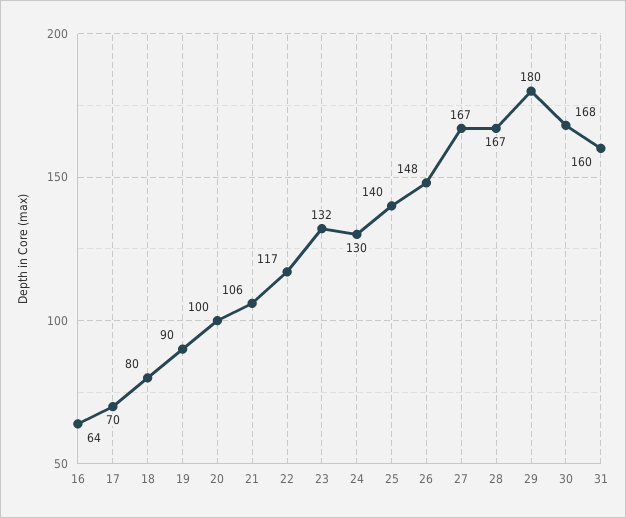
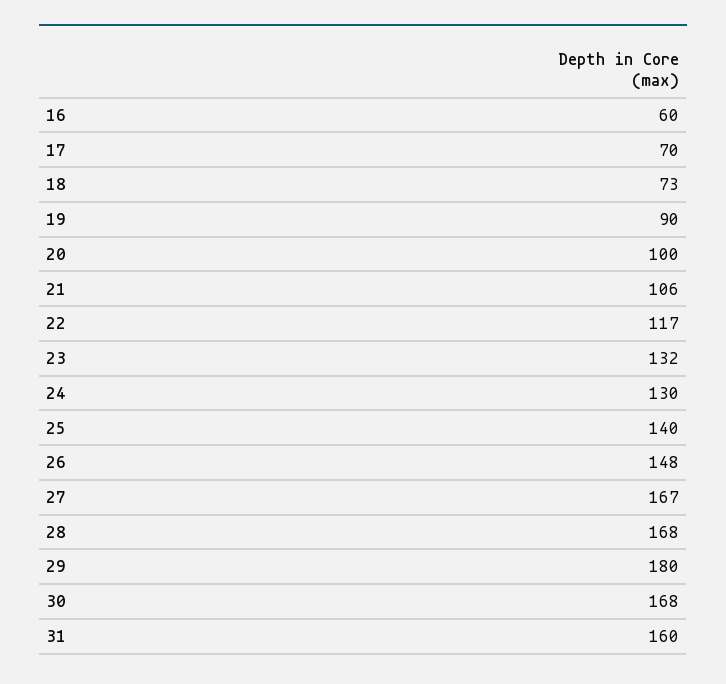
16: 64 -> 60
18: 80 -> 73
28: 167 -> 168

